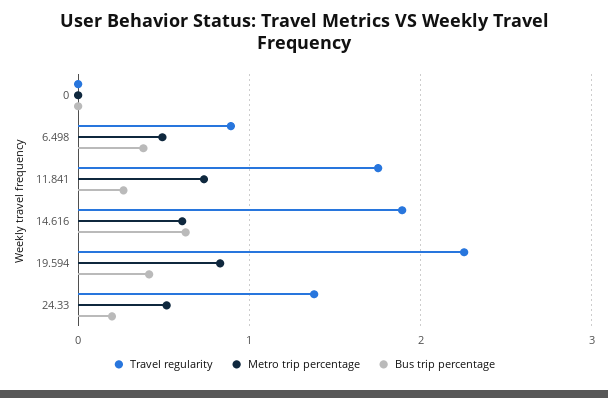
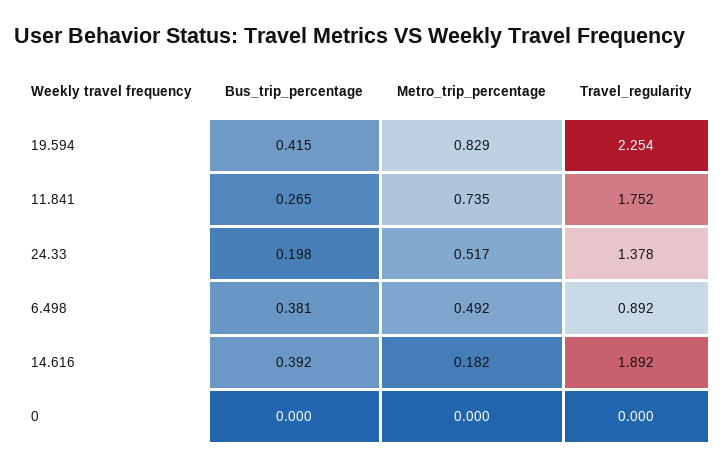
Metro trip percentage, 14.616: 0.6 -> 0.182
Bus trip percentage, 14.616: 0.6 -> 0.392

